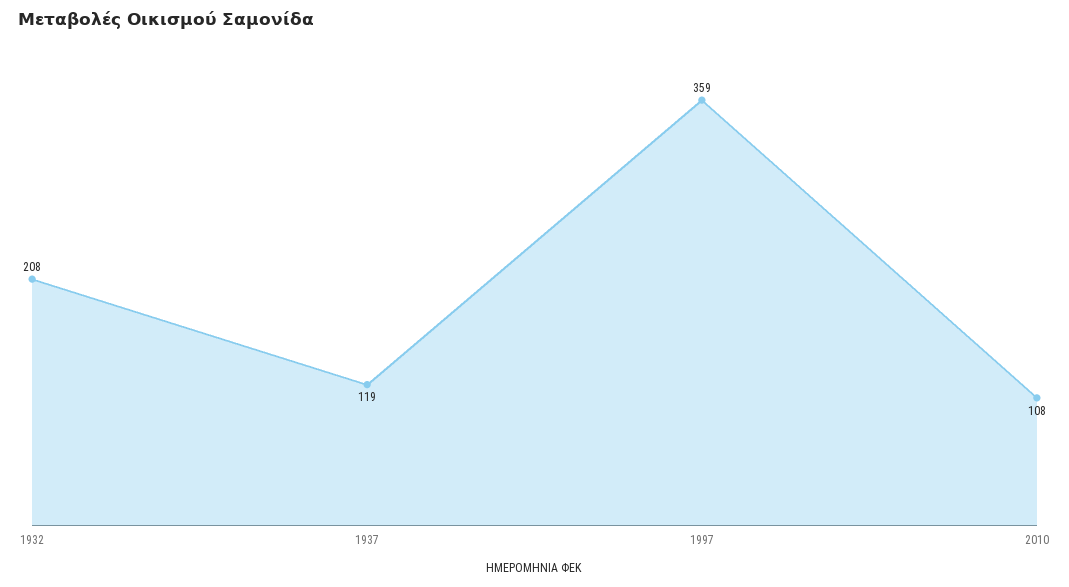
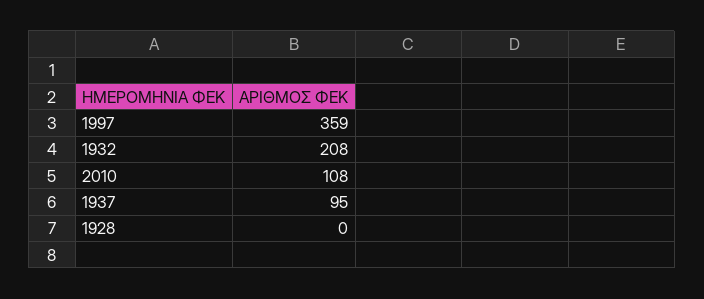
1937: 119 -> 95
1928: none -> 0

